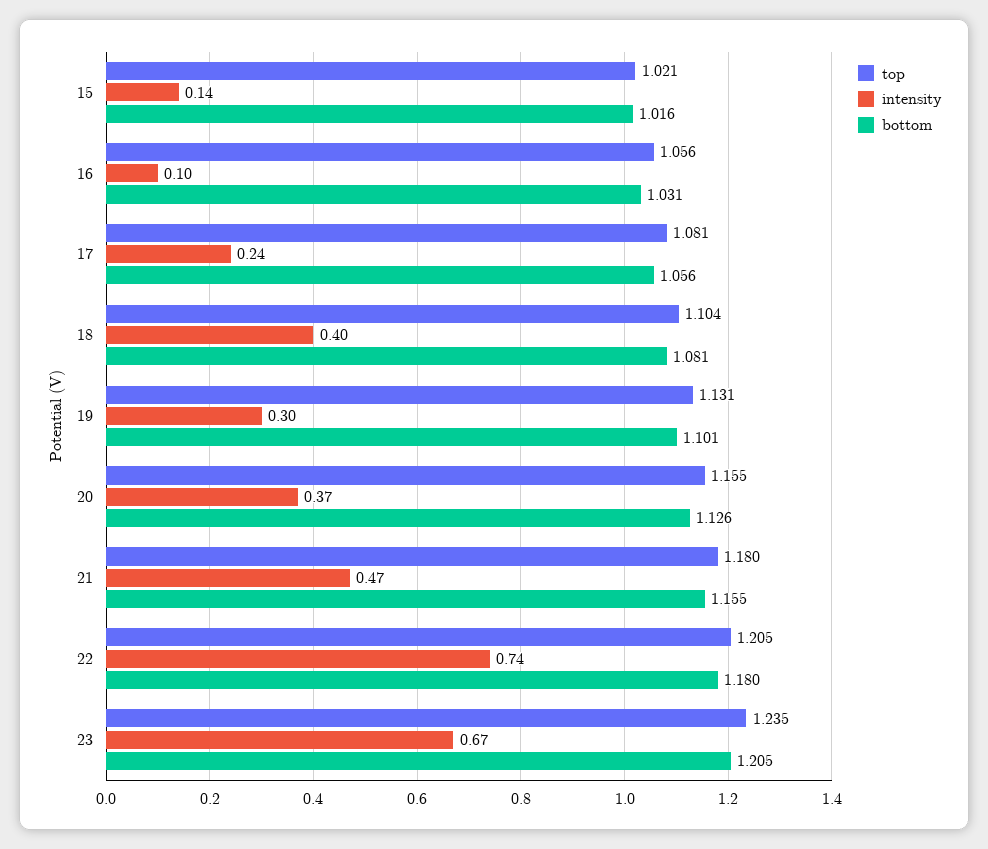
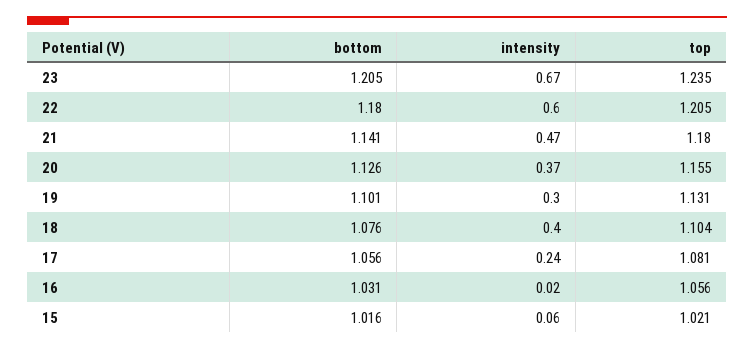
intensity, 15: 0.14 -> 0.06
intensity, 16: 0.1 -> 0.02
bottom, 18: 1.081 -> 1.076
bottom, 21: 1.155 -> 1.141
intensity, 22: 0.74 -> 0.6

